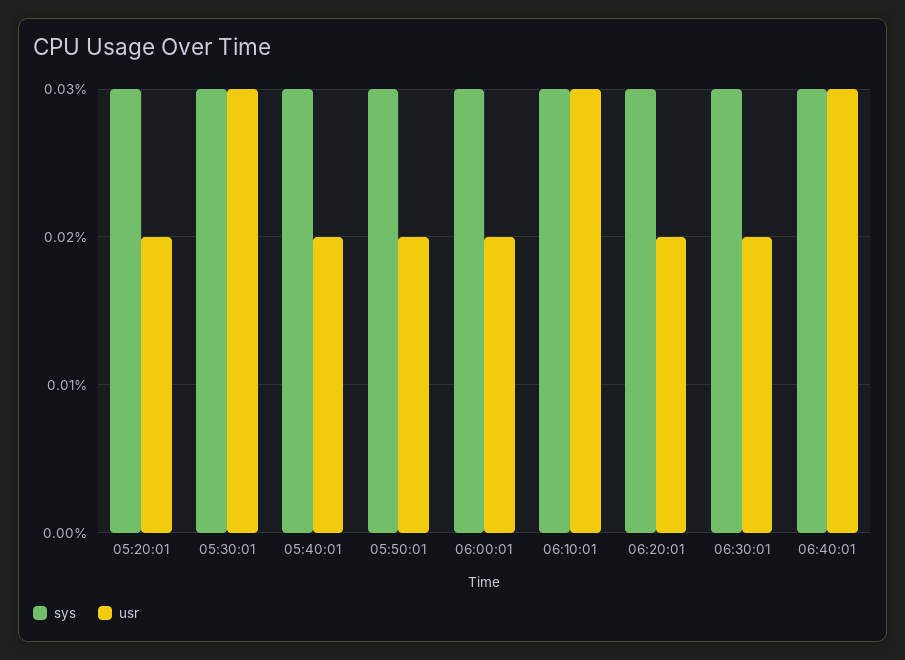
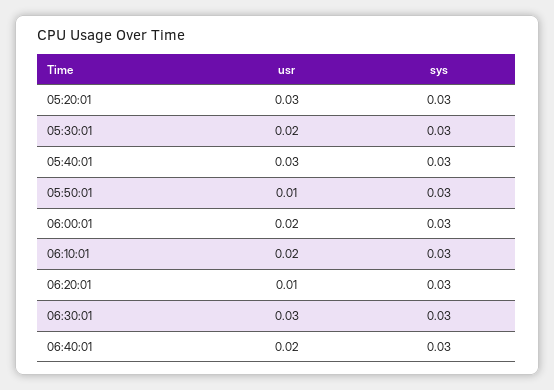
usr, 05:20:01: 0.02 -> 0.03
usr, 05:30:01: 0.03 -> 0.02
usr, 05:40:01: 0.02 -> 0.03
usr, 05:50:01: 0.02 -> 0.01
usr, 06:10:01: 0.03 -> 0.02
usr, 06:20:01: 0.02 -> 0.01
usr, 06:30:01: 0.02 -> 0.03
usr, 06:40:01: 0.03 -> 0.02

